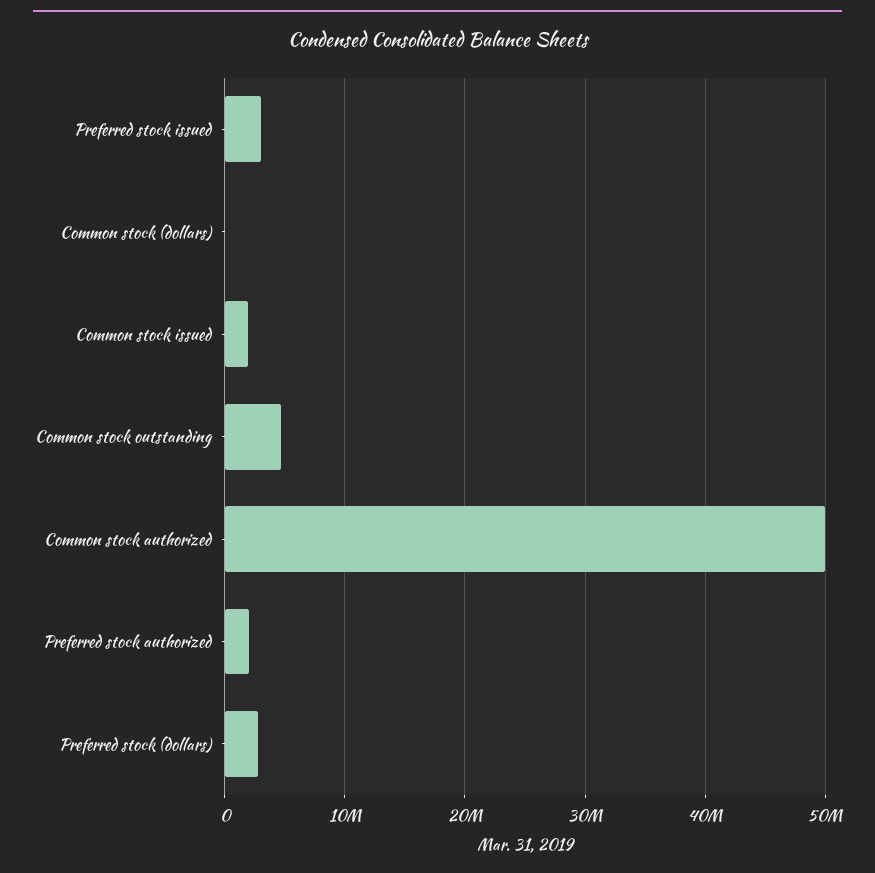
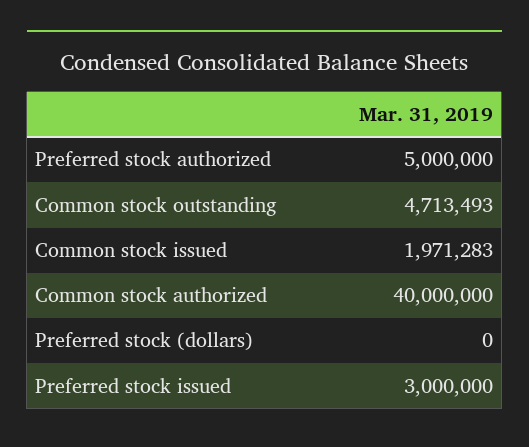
Common stock (dollars): 0 -> none
Common stock authorized: 50000000 -> 40000000
Preferred stock authorized: 2000000 -> 5000000
Preferred stock (dollars): 3000000 -> 0

